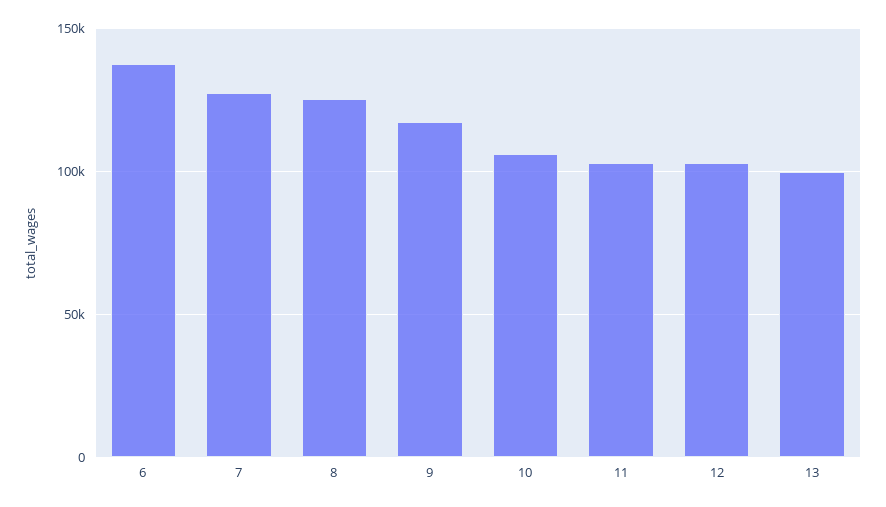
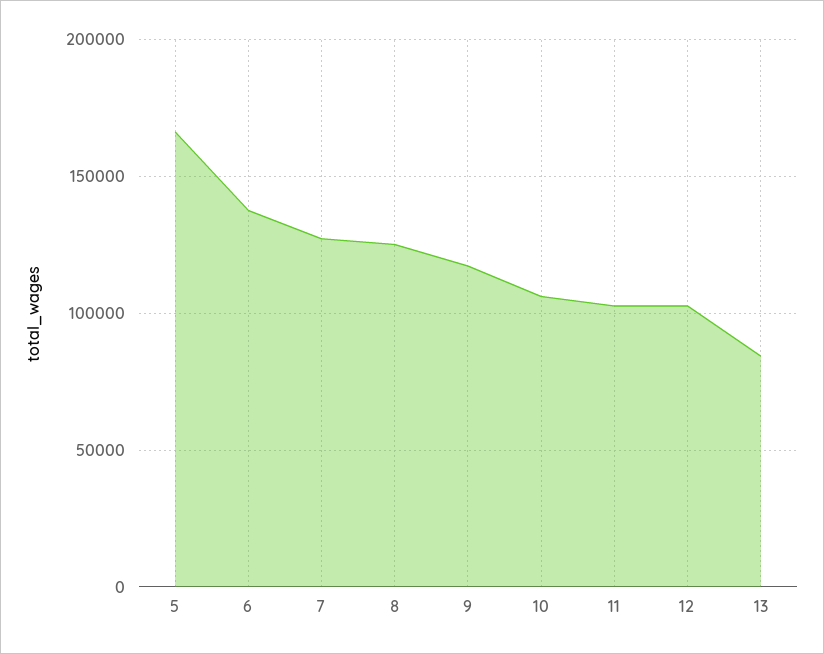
13: 100000 -> 85000
5: none -> 165000

